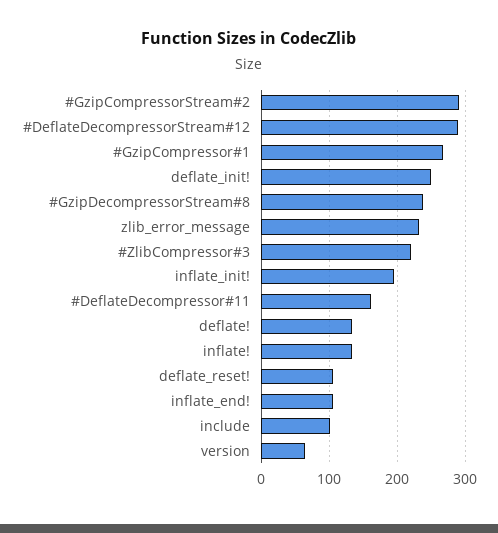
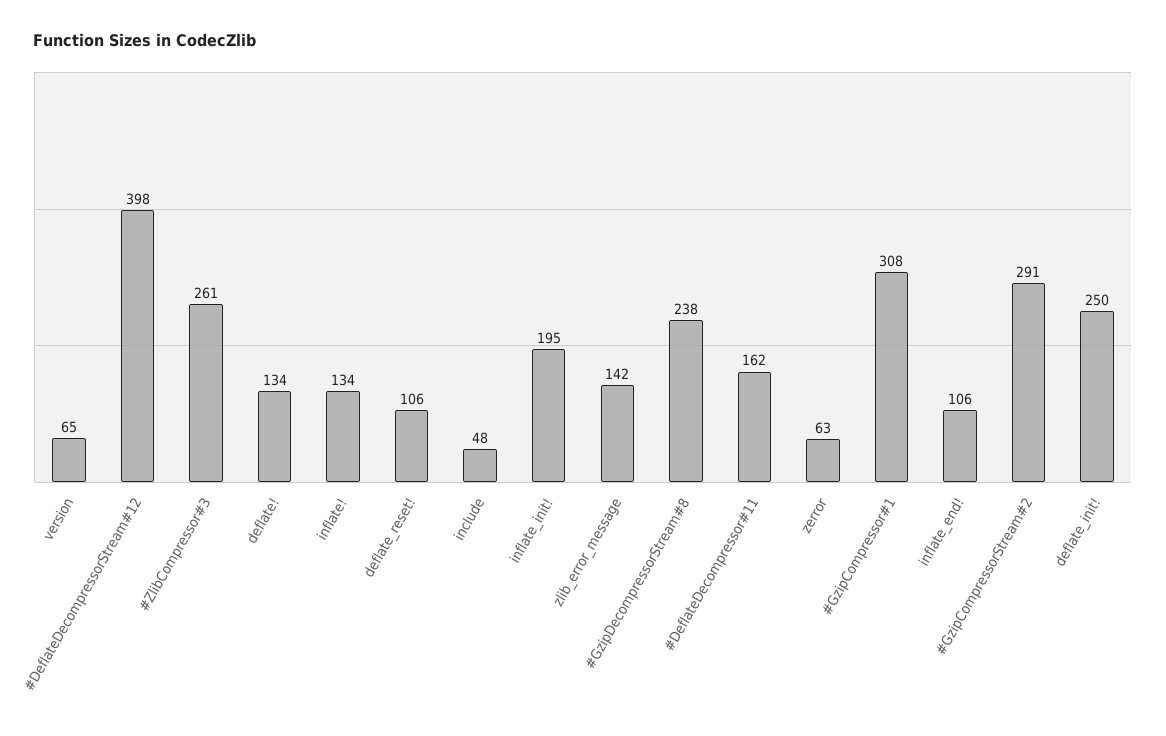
#DeflateDecompressorStream#12: 290 -> 398
#GzipCompressor#1: 270 -> 308
zlib_error_message: 230 -> 142
#ZlibCompressor#3: 220 -> 261
include: 100 -> 48
zerror: none -> 63

